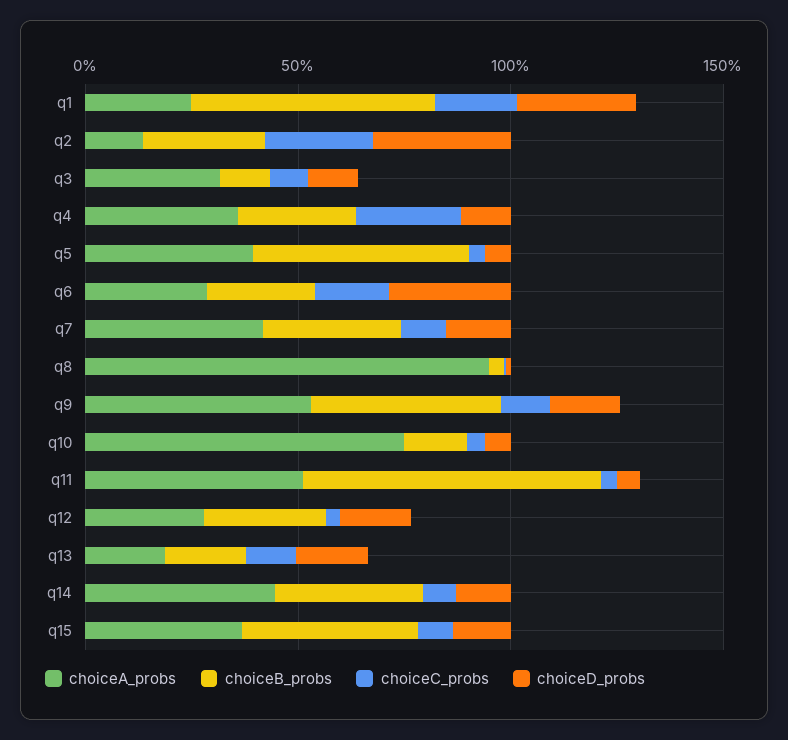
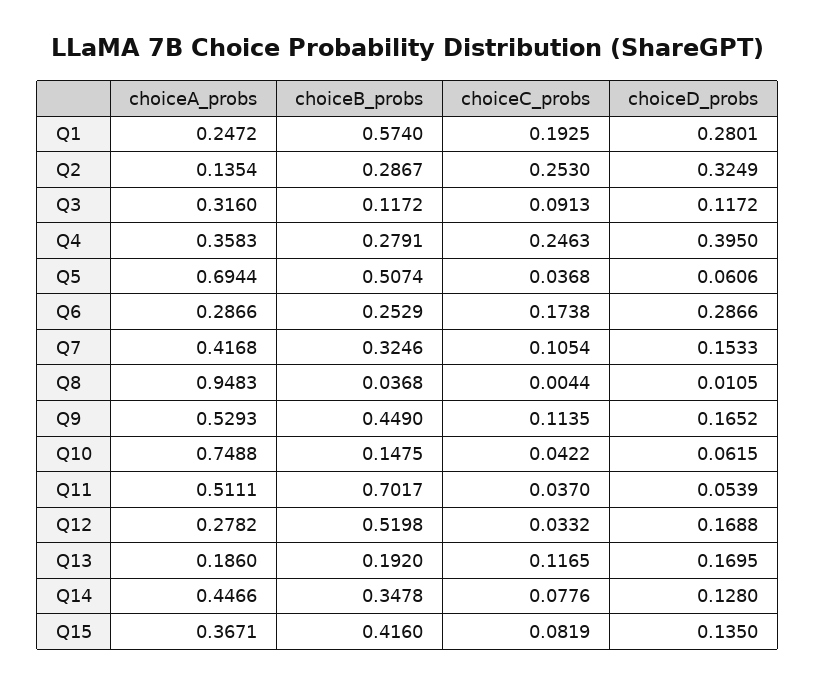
choiceD_probs, q4: 0.1 -> 0.395
choiceA_probs, q5: 0.4 -> 0.6944
choiceB_probs, q12: 0.3 -> 0.5198

